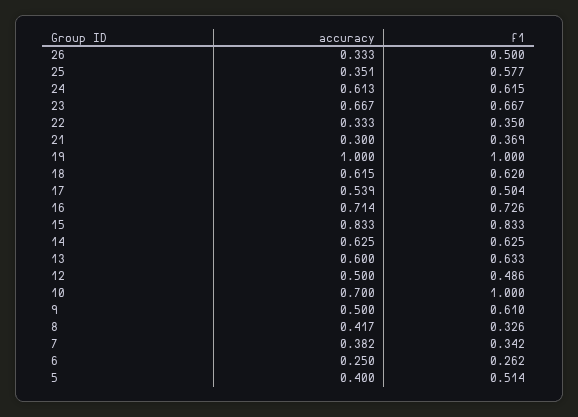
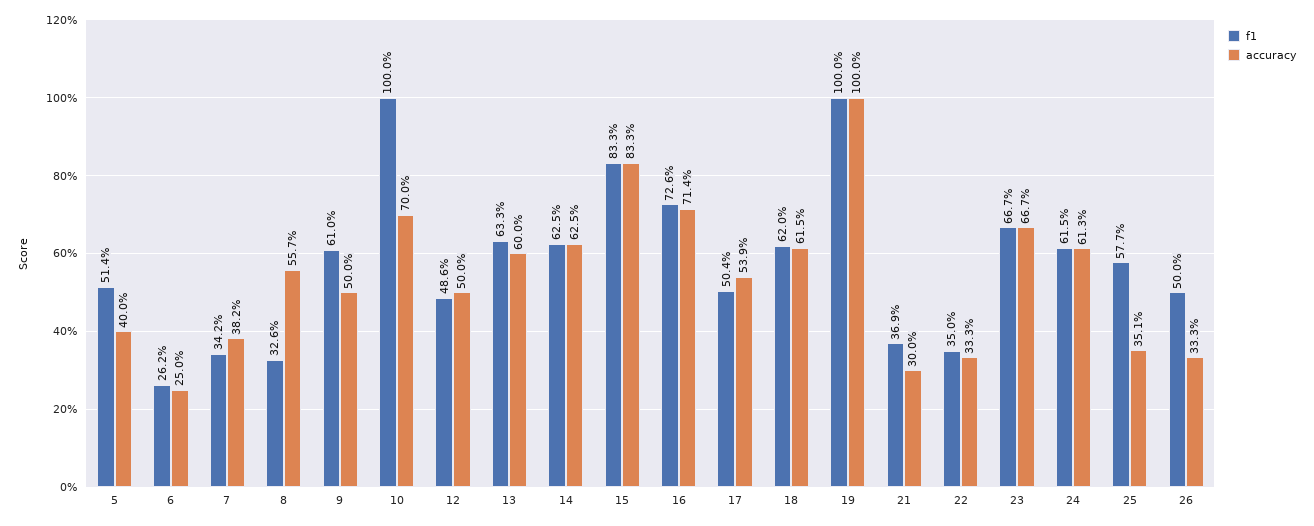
accuracy, 8: 0.417 -> 0.557

